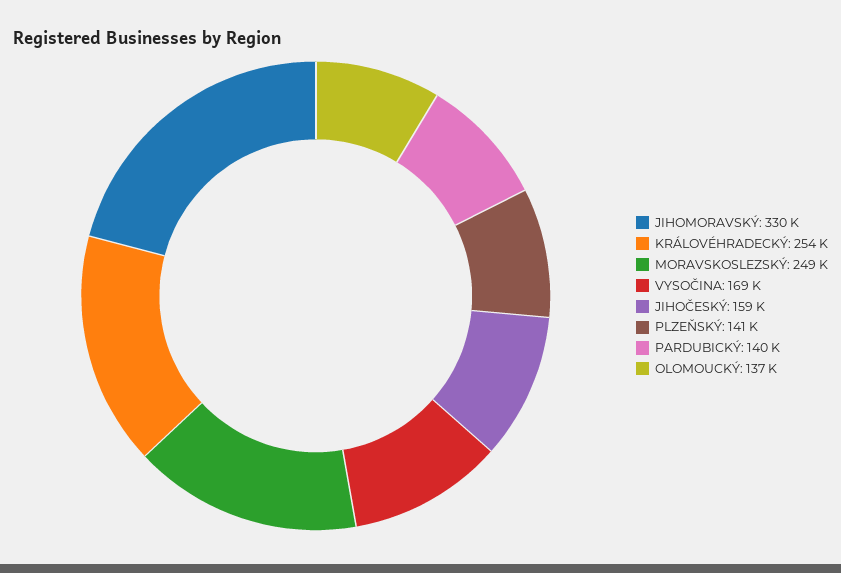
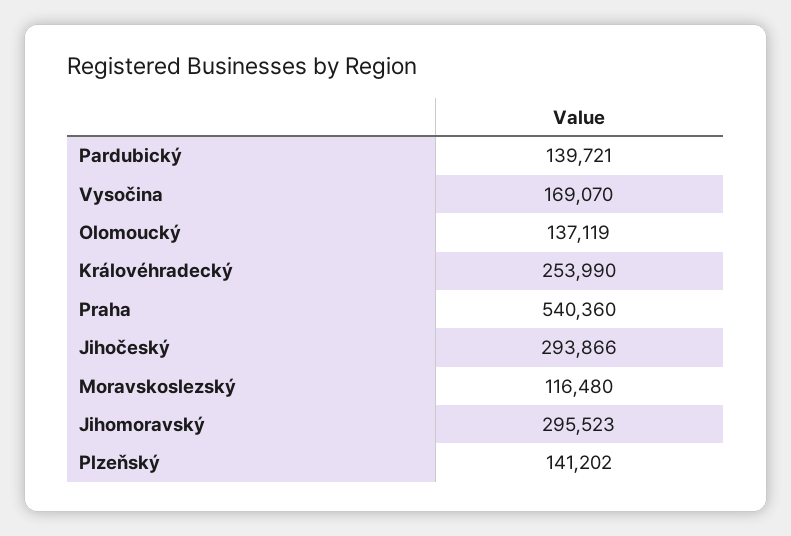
JIHOMORAVSKÝ: 330000 -> 295523
MORAVSKOSLEZSKÝ: 249000 -> 116480
JIHOČESKÝ: 159000 -> 293866
Praha: none -> 540360

